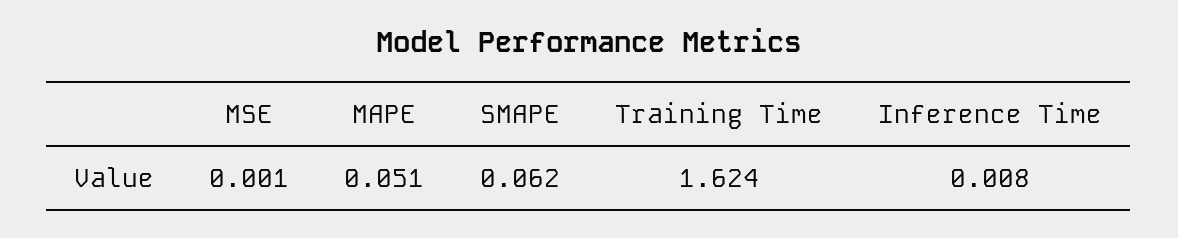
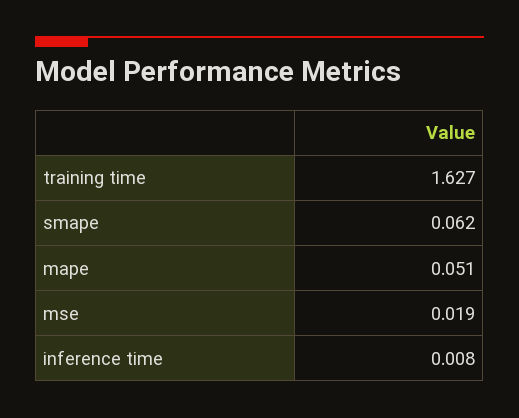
MSE: 0.001 -> 0.019
Training Time: 1.624 -> 1.627

